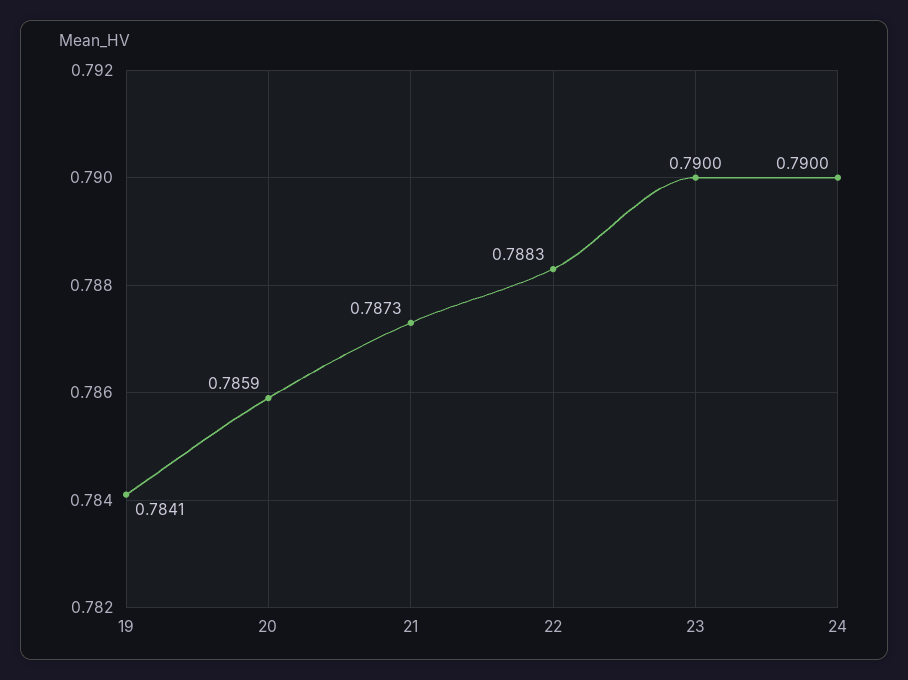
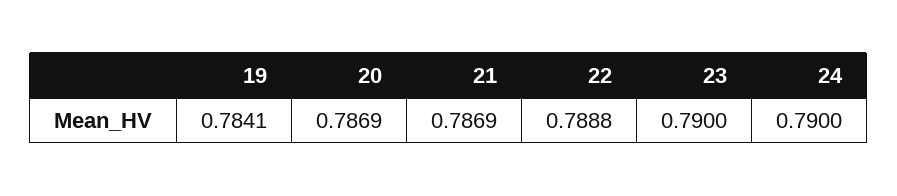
20: 0.7859 -> 0.7869
21: 0.7873 -> 0.7869
22: 0.7883 -> 0.7888

